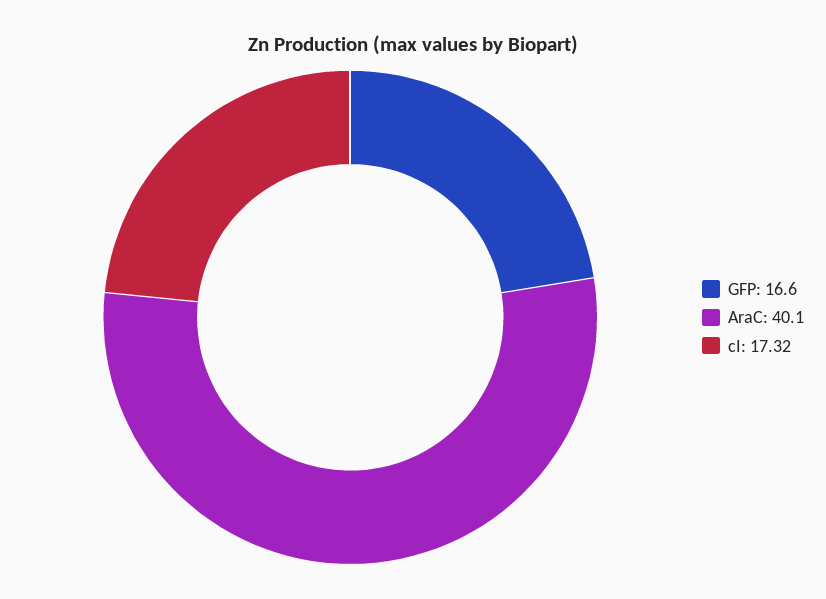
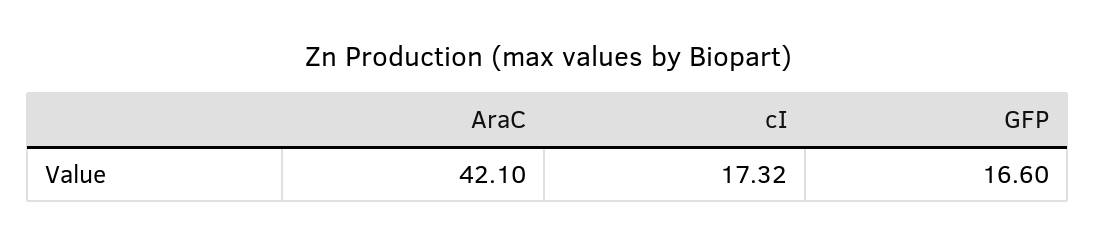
AraC: 40.1 -> 42.1

